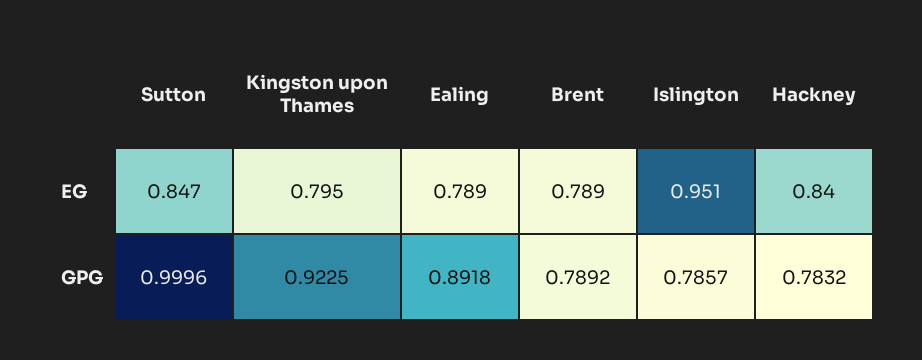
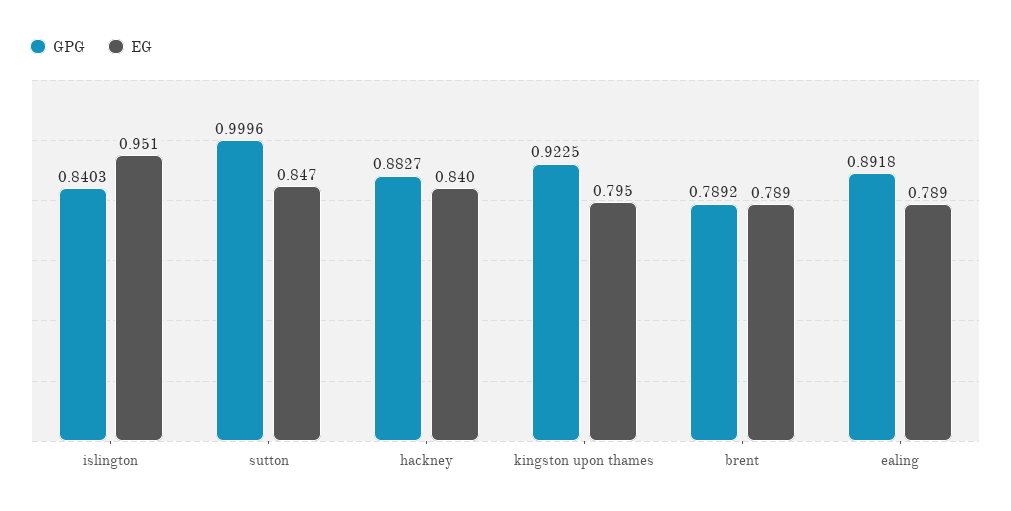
GPG, Islington: 0.7857 -> 0.8403
GPG, Hackney: 0.7832 -> 0.8827

